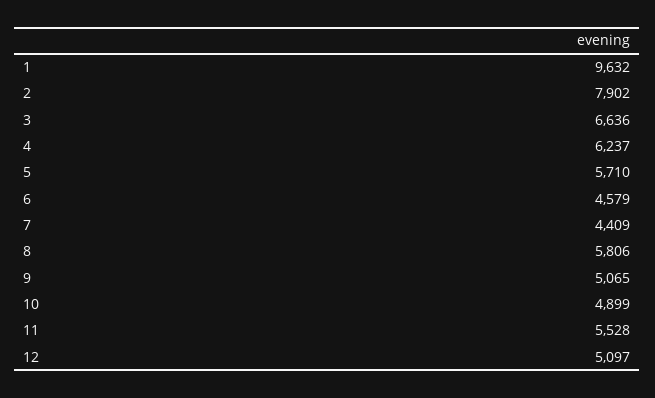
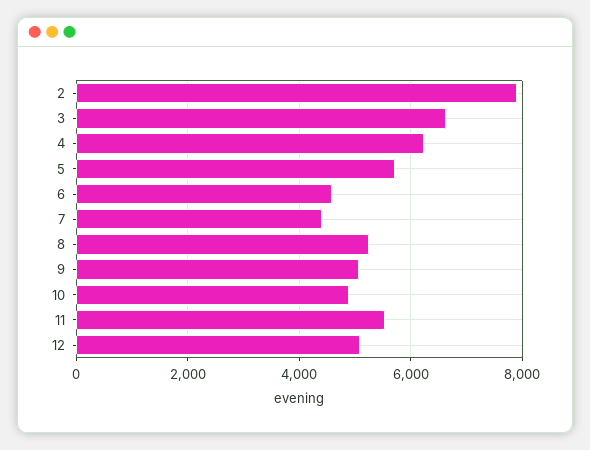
1: 9632 -> none
8: 5806 -> 5200

